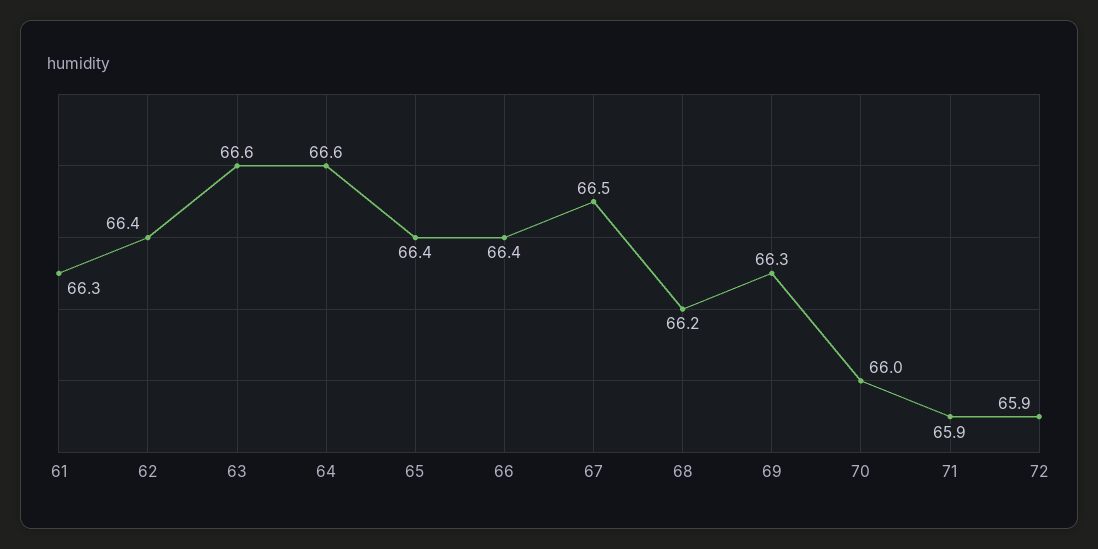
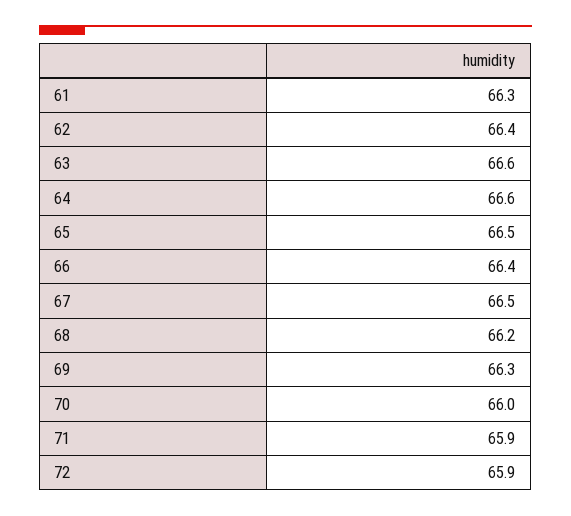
65: 66.4 -> 66.5

